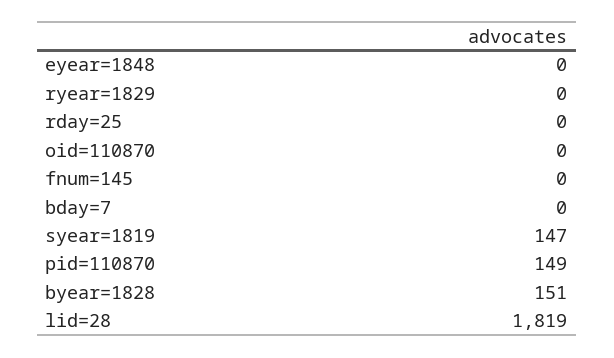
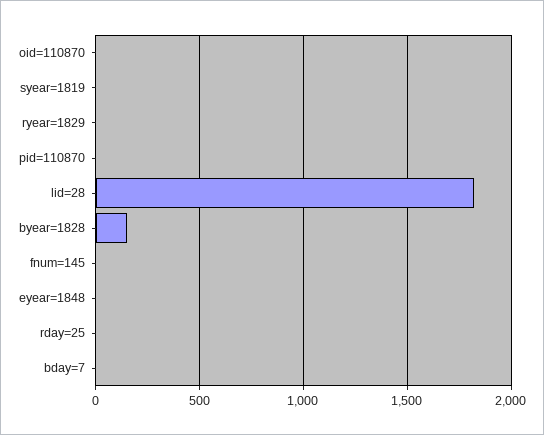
syear=1819: 147 -> 0
pid=110870: 149 -> 0

